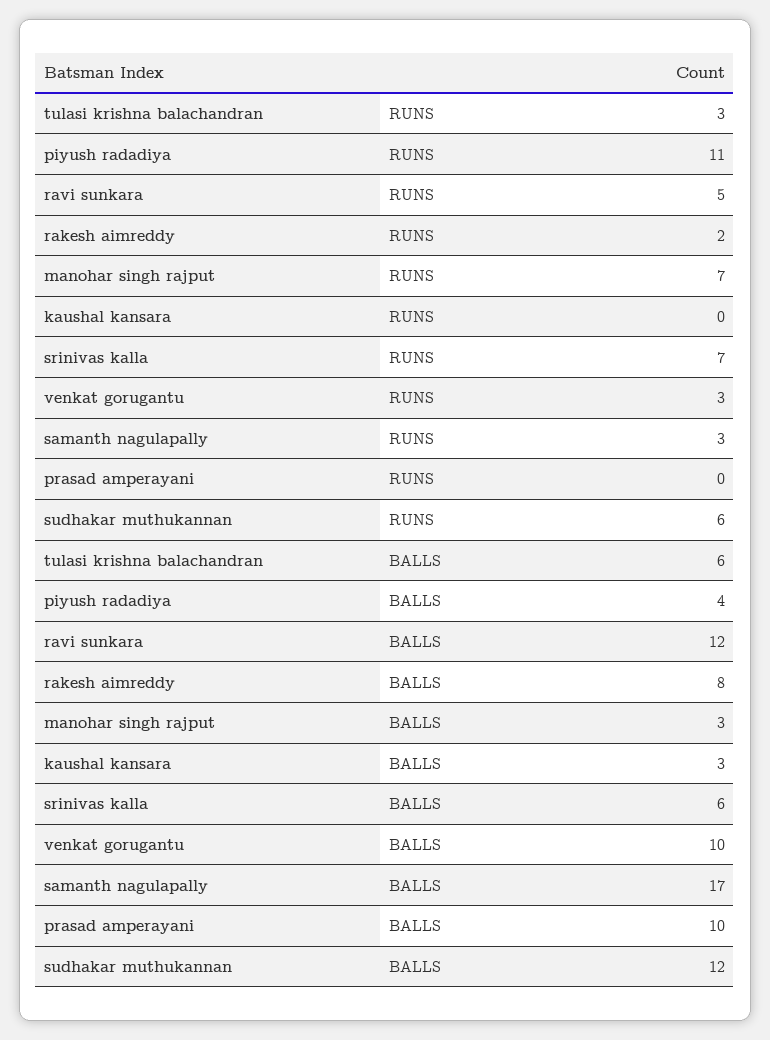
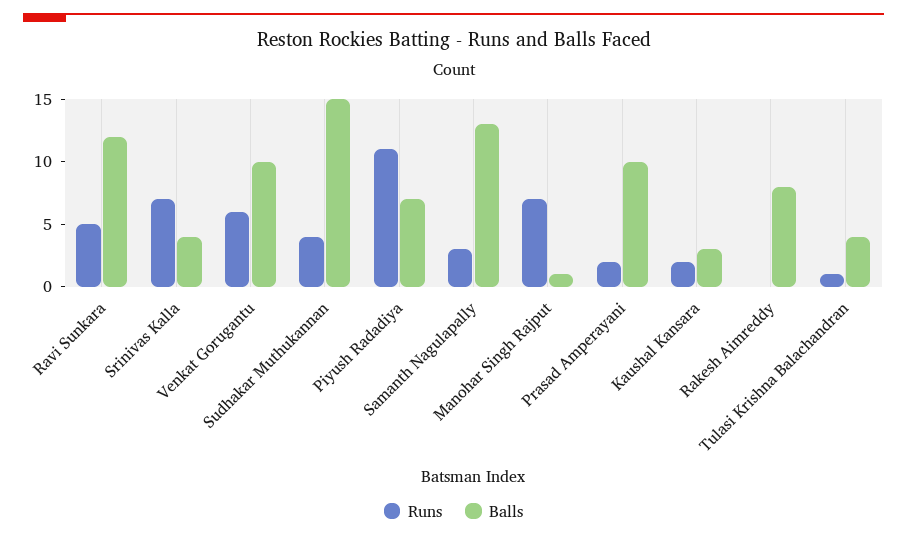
RUNS, tulasi krishna balachandran: 3 -> 1
RUNS, rakesh aimreddy: 2 -> 0
RUNS, kaushal kansara: 0 -> 2
RUNS, venkat gorugantu: 3 -> 6
RUNS, prasad amperayani: 0 -> 2
RUNS, sudhakar muthukannan: 6 -> 4
BALLS, tulasi krishna balachandran: 6 -> 4
BALLS, piyush radadiya: 4 -> 7
BALLS, manohar singh rajput: 3 -> 1
BALLS, srinivas kalla: 6 -> 4
BALLS, samanth nagulapally: 17 -> 13
BALLS, sudhakar muthukannan: 12 -> 15

